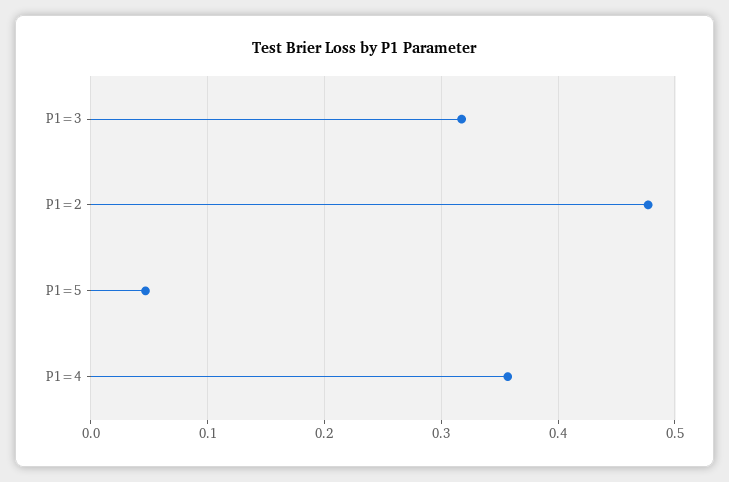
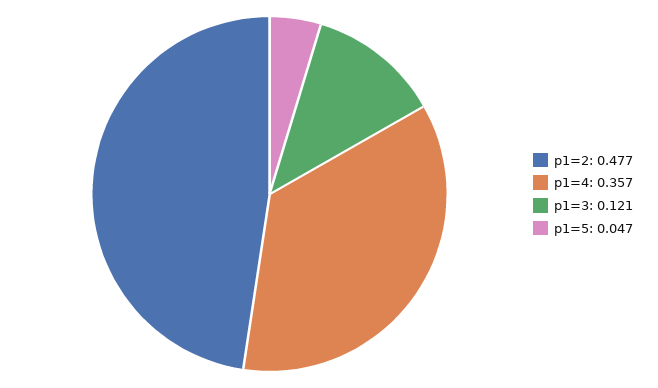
P1=3: 0.32 -> 0.121

